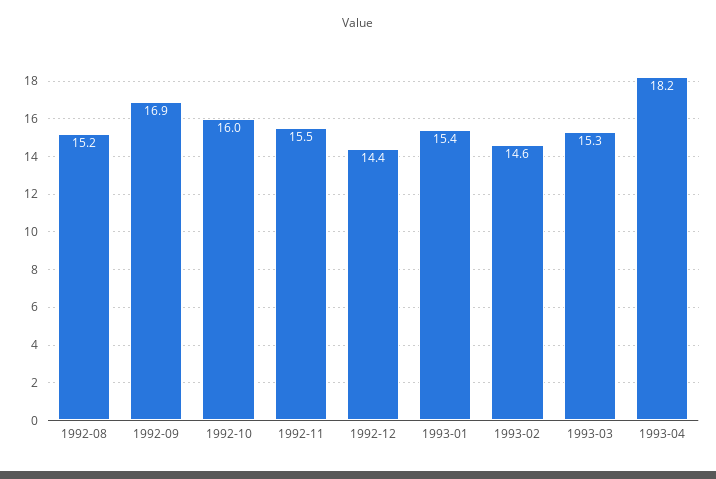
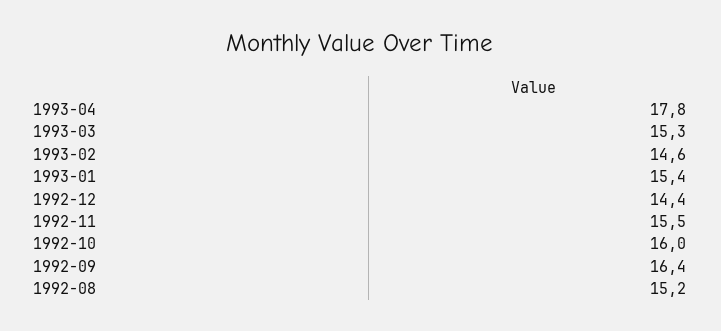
1992-09: 16.9 -> 16.4
1993-04: 18.2 -> 17.8

